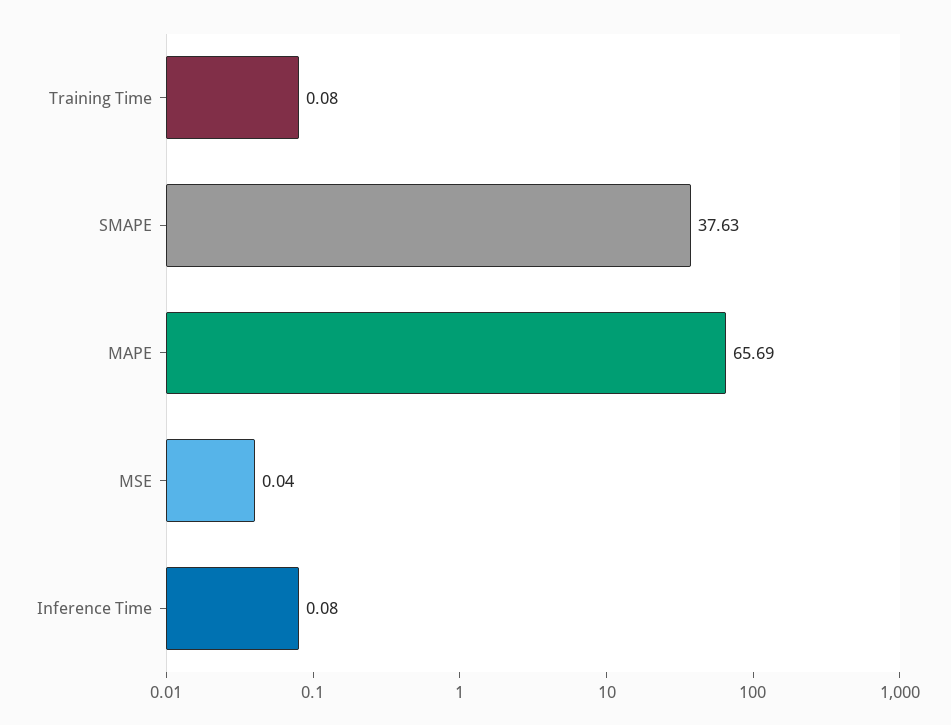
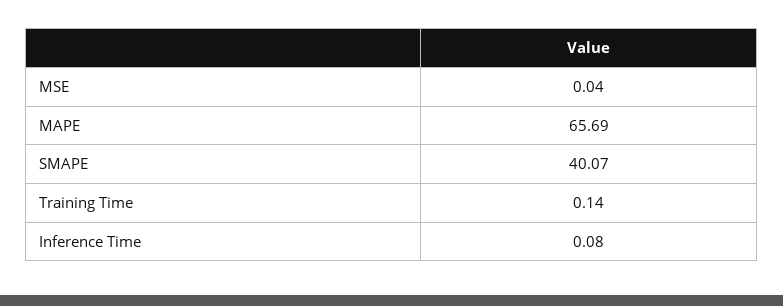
Training Time: 0.08 -> 0.14
SMAPE: 37.63 -> 40.07

